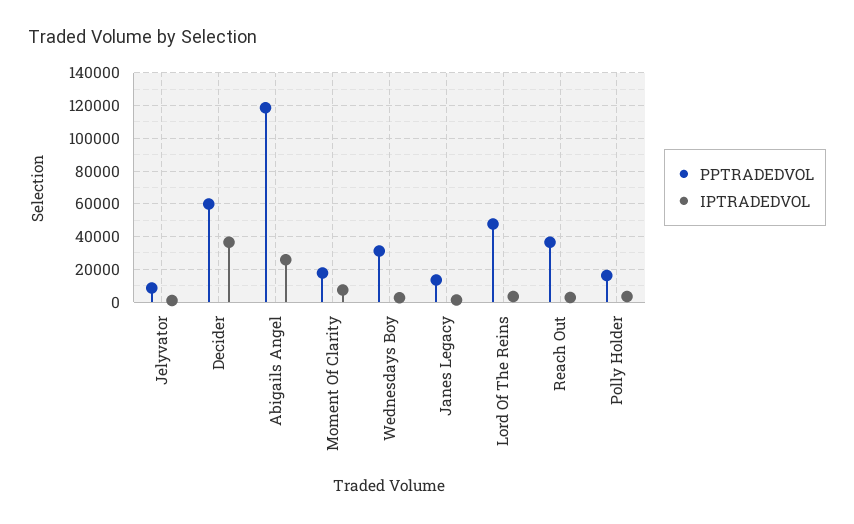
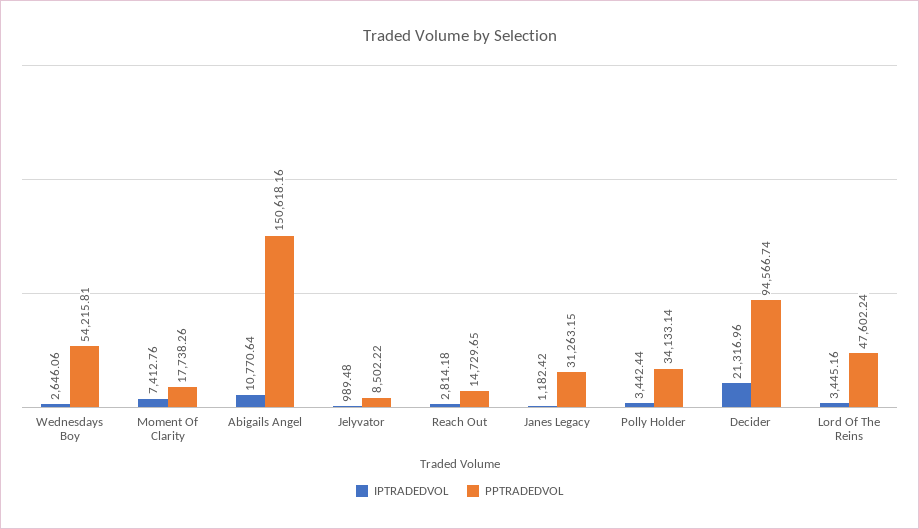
PPTRADEDVOL, Decider: 60000 -> 94566.74
IPTRADEDVOL, Decider: 35000 -> 21316.96
PPTRADEDVOL, Abigails Angel: 120000 -> 150618.16
IPTRADEDVOL, Abigails Angel: 25000 -> 10770.64
PPTRADEDVOL, Wednesdays Boy: 30000 -> 54215.81
PPTRADEDVOL, Janes Legacy: 15000 -> 31263.15
PPTRADEDVOL, Reach Out: 35000 -> 14729.65
PPTRADEDVOL, Polly Holder: 15000 -> 34133.14

